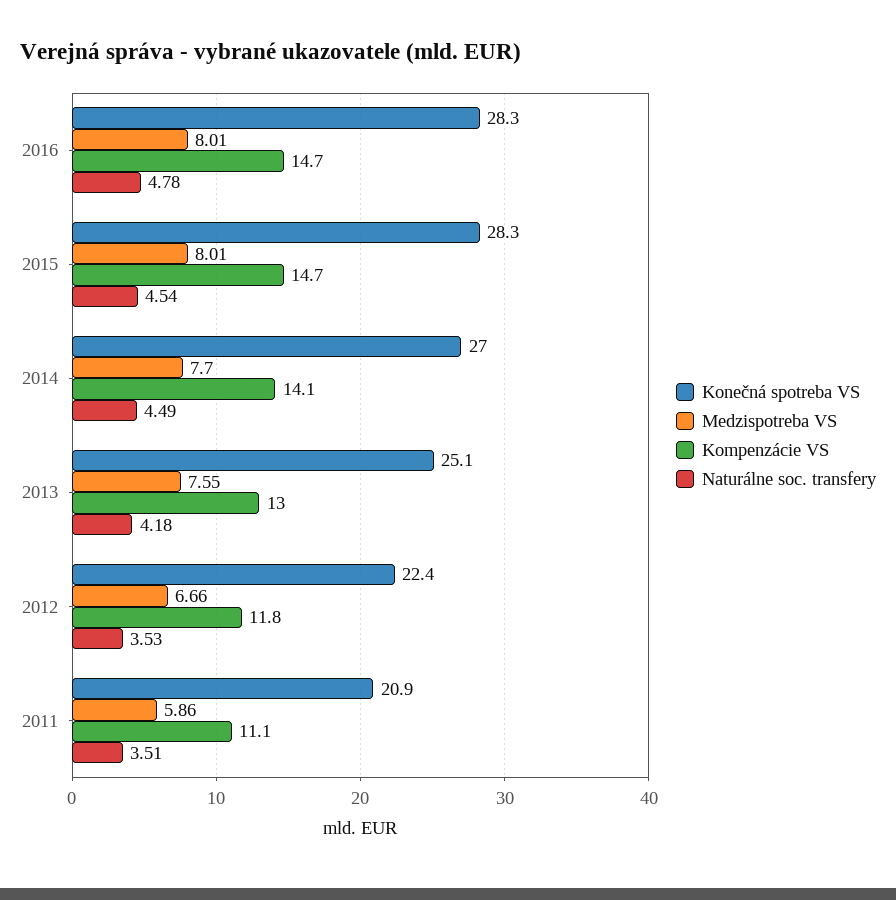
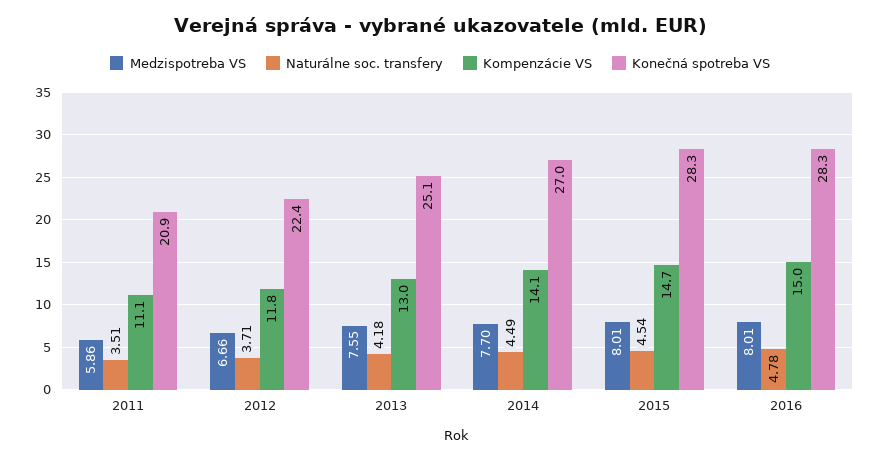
Kompenzácie VS, 2016: 14.7 -> 15
Naturálne soc. transfery, 2012: 3.53 -> 3.71

